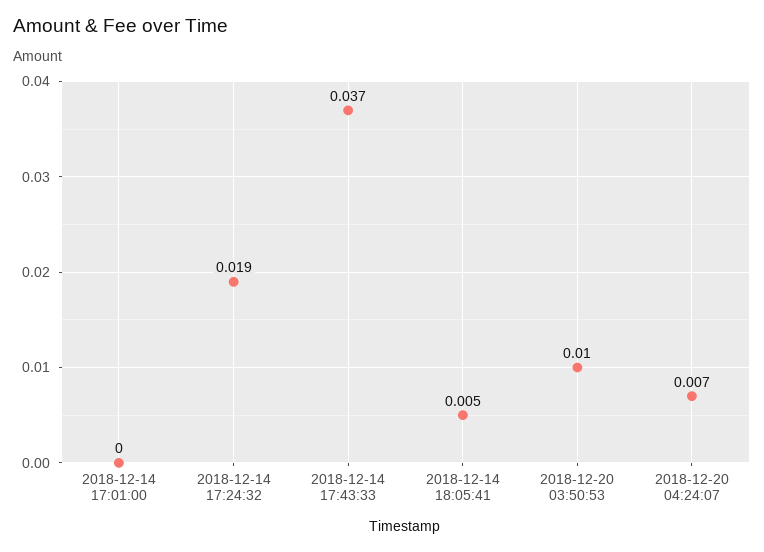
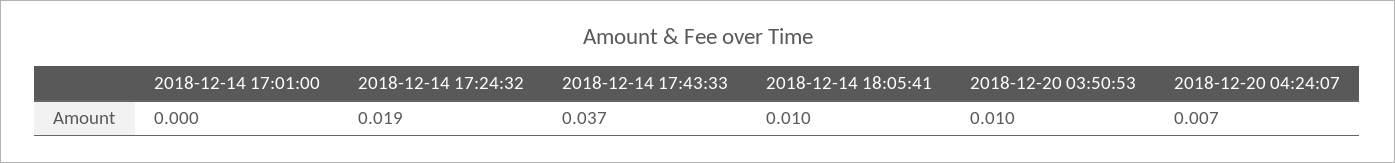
2018-12-14 18:05:41: 0.005 -> 0.01

